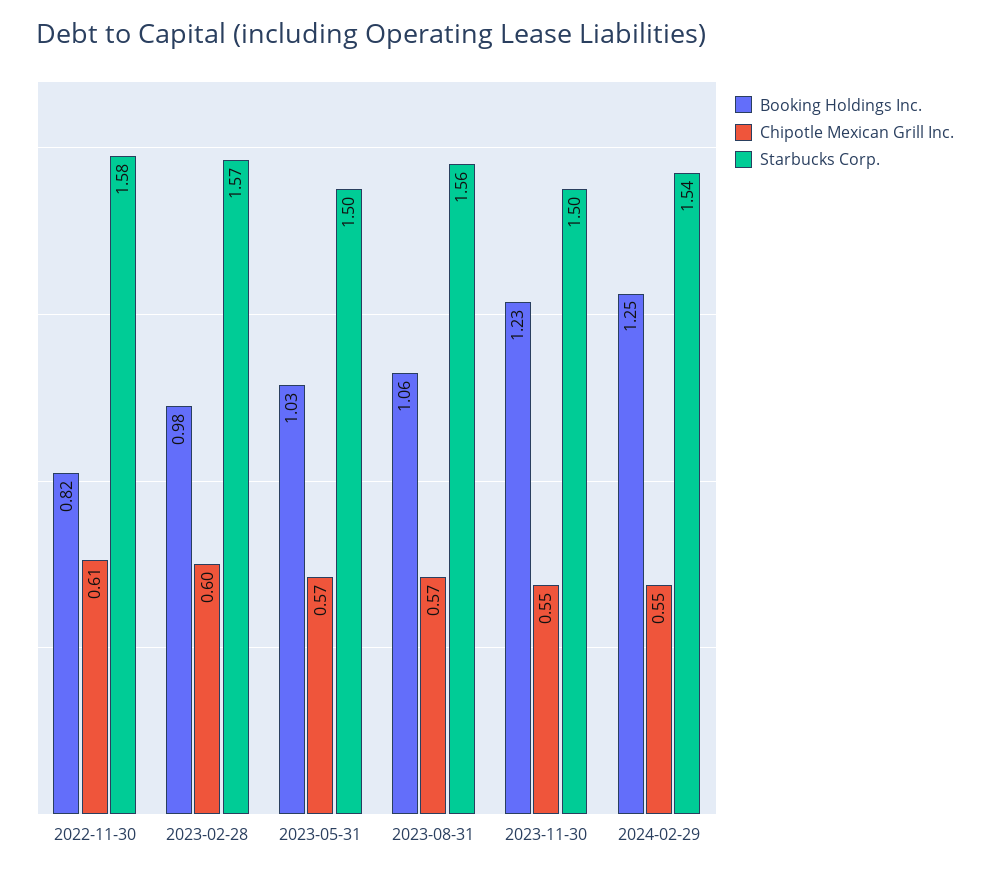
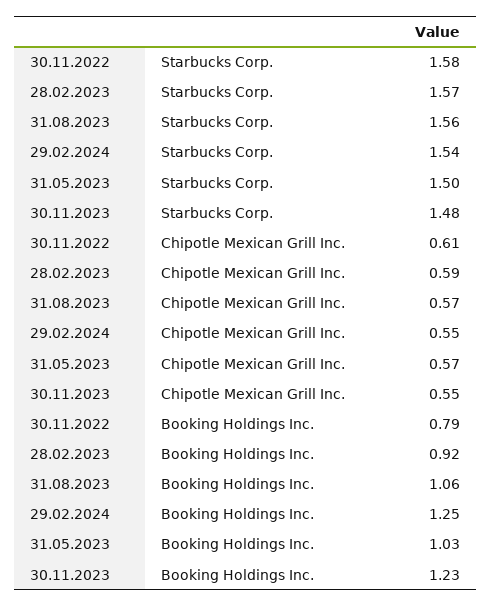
Booking Holdings Inc., 2022-11-30: 0.82 -> 0.79
Booking Holdings Inc., 2023-02-28: 0.98 -> 0.92
Chipotle Mexican Grill Inc., 2023-02-28: 0.6 -> 0.59
Starbucks Corp., 2023-11-30: 1.5 -> 1.48

